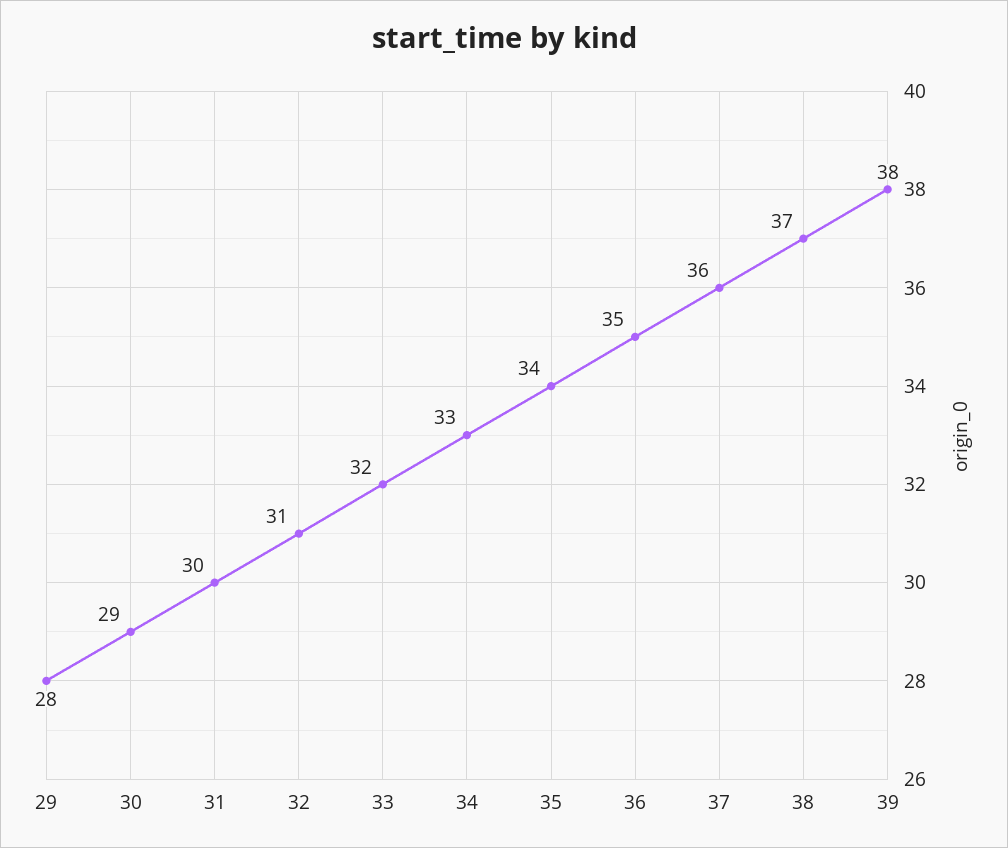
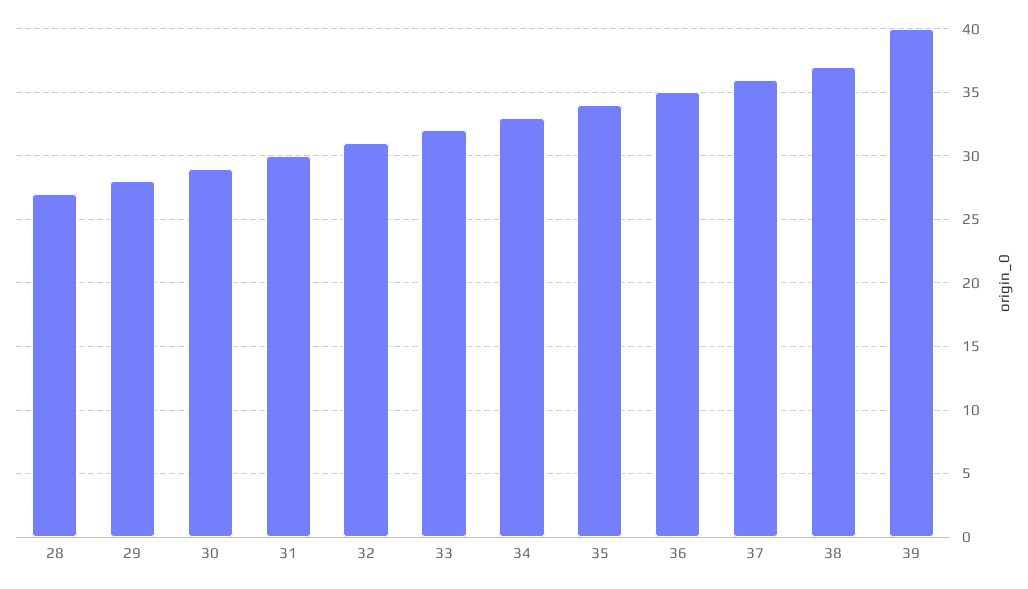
39: 38 -> 40
28: none -> 27

